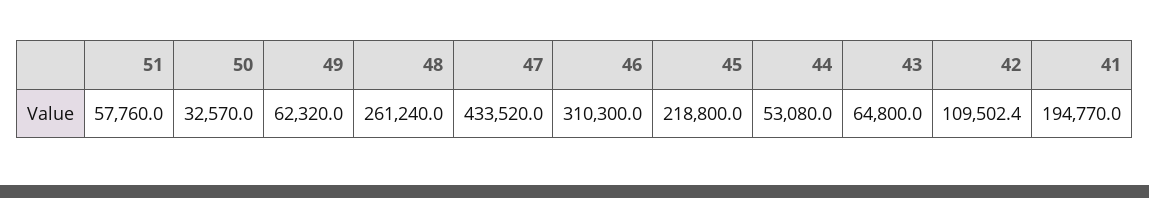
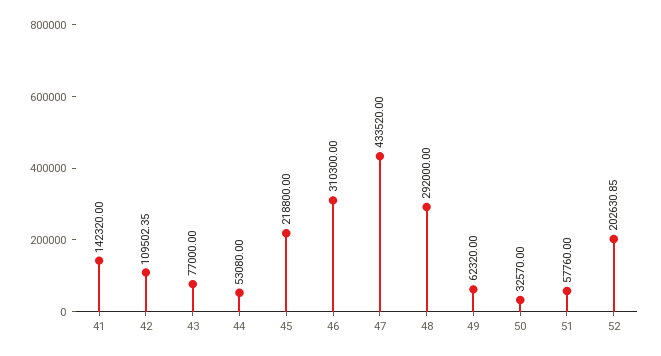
48: 261240 -> 292000
43: 64800 -> 77000
41: 194770 -> 142320
52: none -> 202630.85

